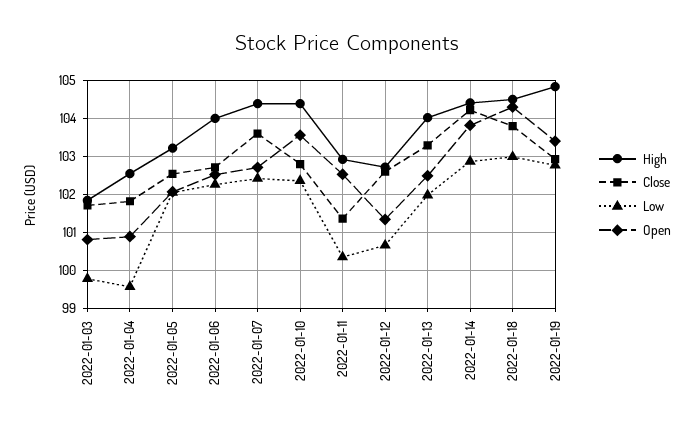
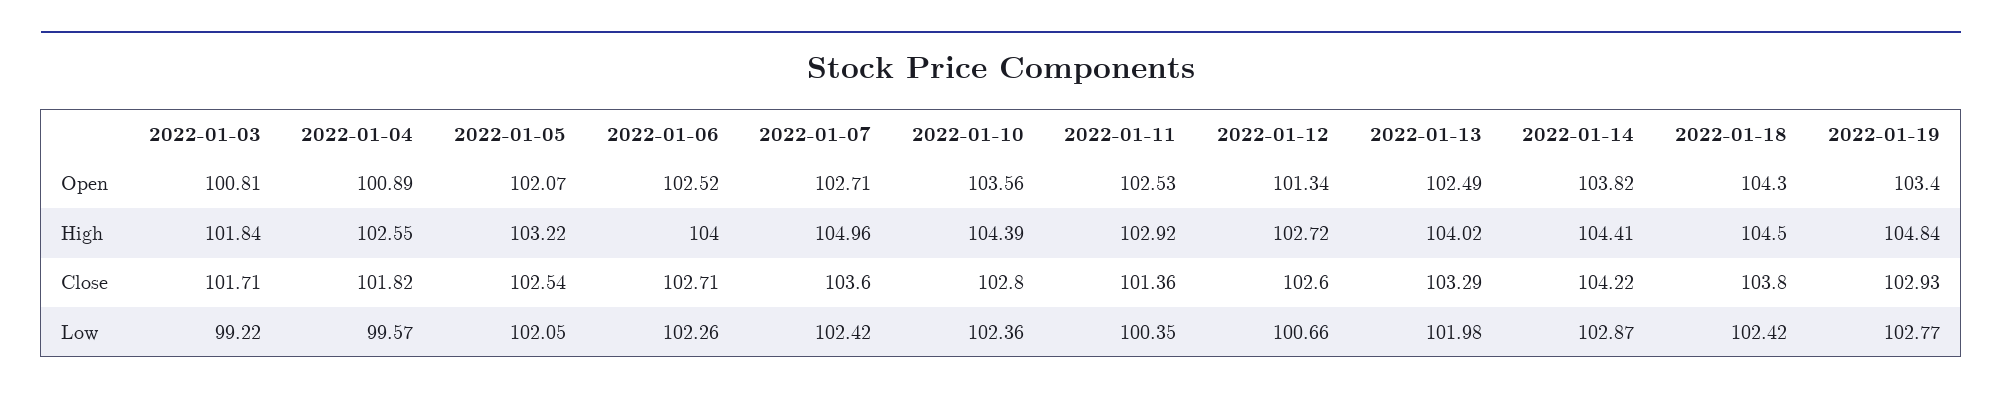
Low, 2022-01-03: 99.8 -> 99.22
High, 2022-01-07: 104.4 -> 104.96
Low, 2022-01-18: 103 -> 102.42

